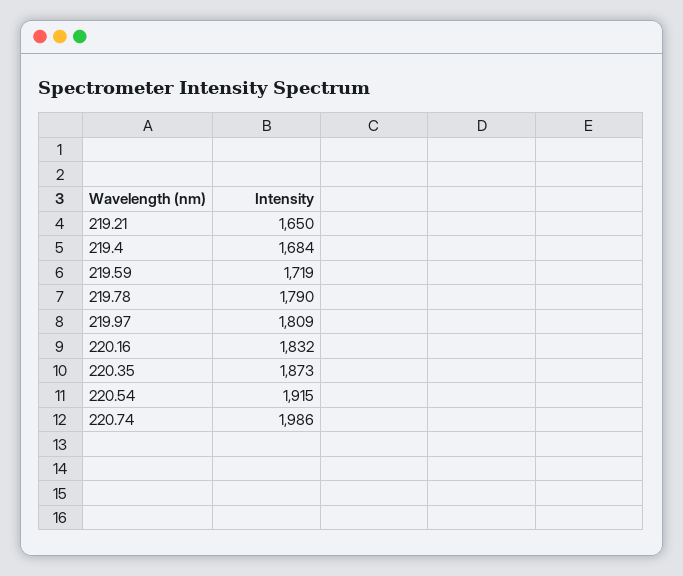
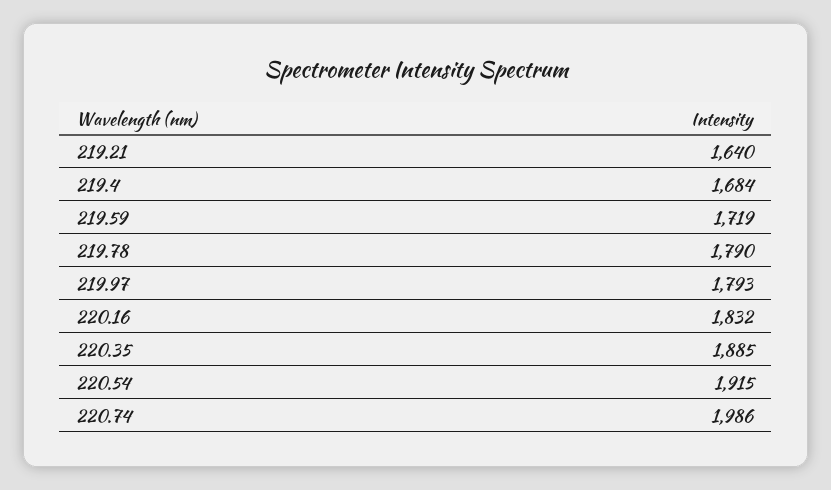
219.21: 1650 -> 1640
219.97: 1809 -> 1793
220.35: 1873 -> 1885

